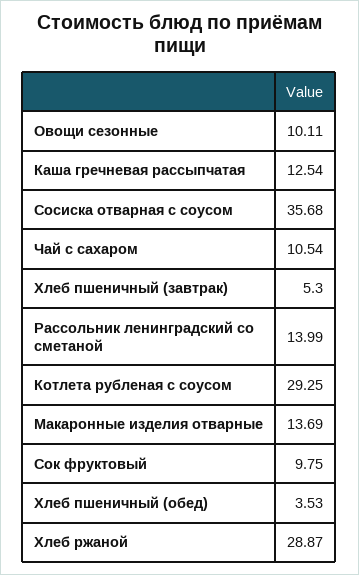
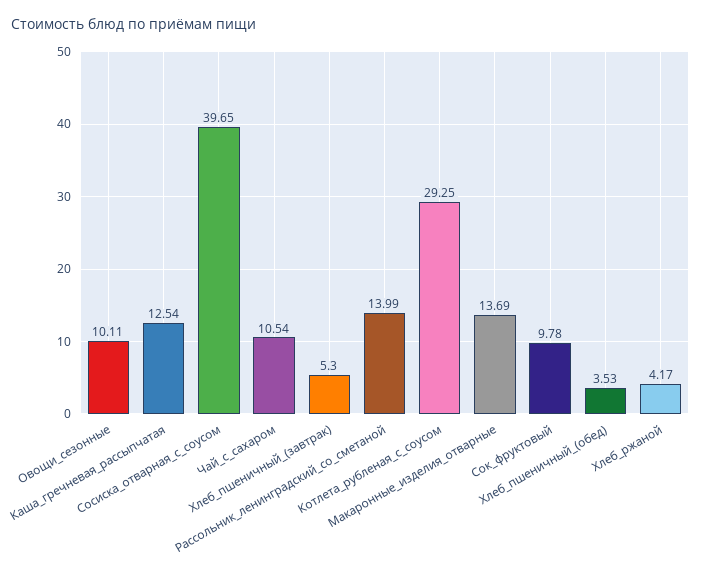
Сосиска отварная с соусом: 35.68 -> 39.65
Сок фруктовый: 9.75 -> 9.78
Хлеб ржаной: 28.87 -> 4.17

